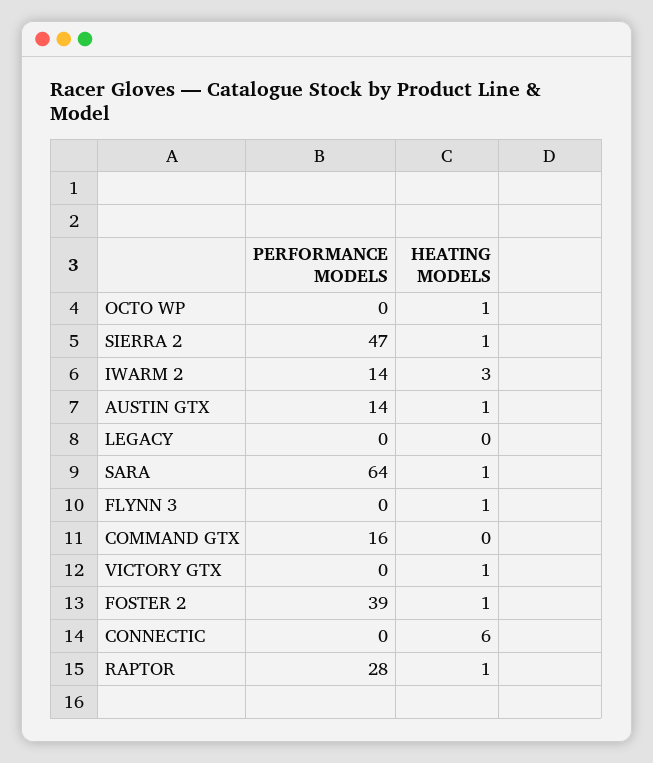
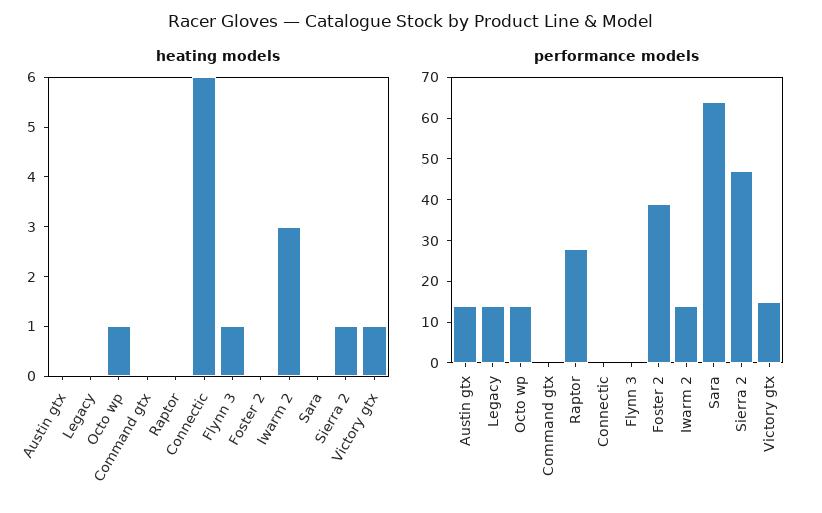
PERFORMANCE MODELS, OCTO WP: 0 -> 15
HEATING MODELS, AUSTIN GTX: 1 -> 0
PERFORMANCE MODELS, LEGACY: 0 -> 15
HEATING MODELS, SARA: 1 -> 0
PERFORMANCE MODELS, COMMAND GTX: 16 -> 0
PERFORMANCE MODELS, VICTORY GTX: 0 -> 15
HEATING MODELS, FOSTER 2: 1 -> 0
HEATING MODELS, RAPTOR: 1 -> 0

